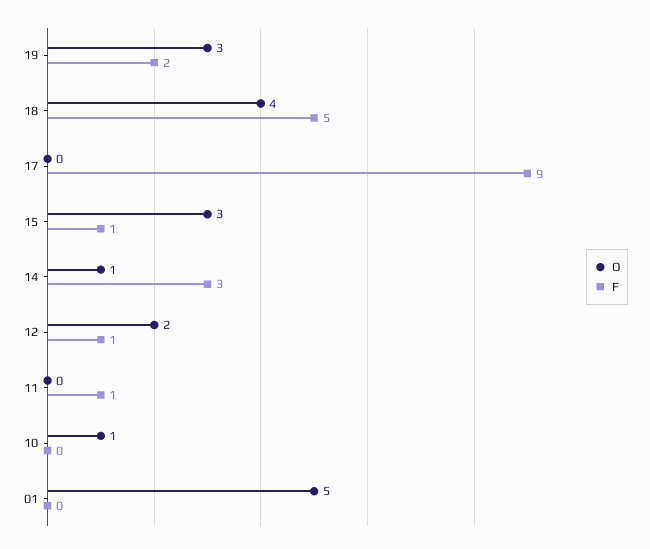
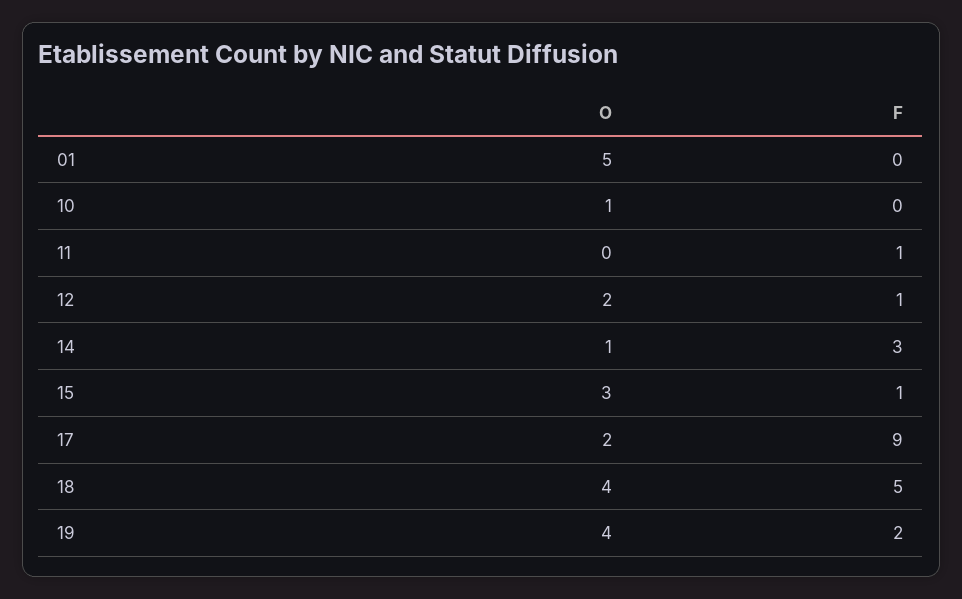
O, 19: 3 -> 4
O, 17: 0 -> 2

